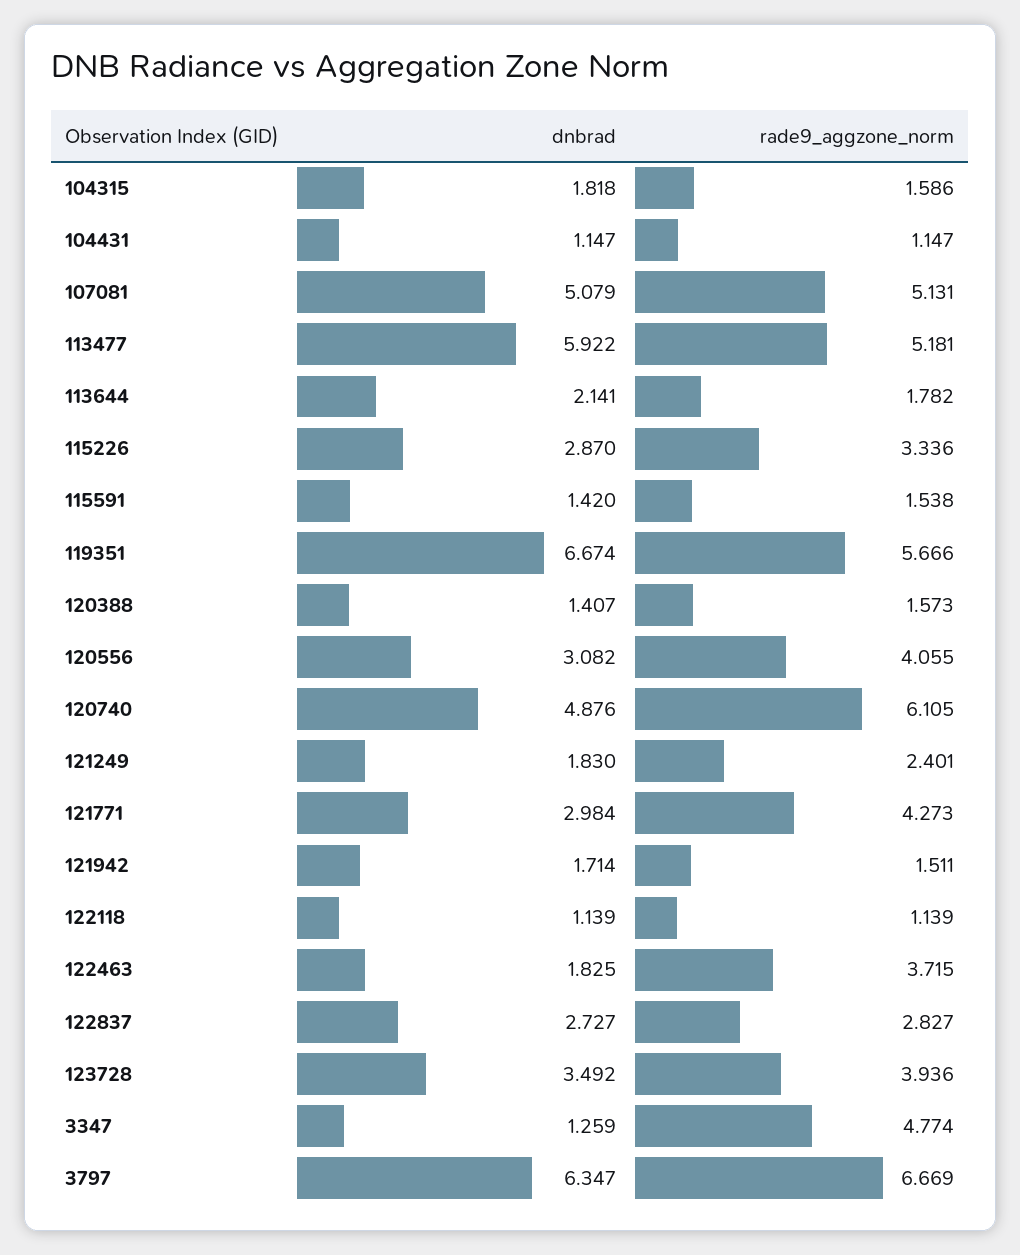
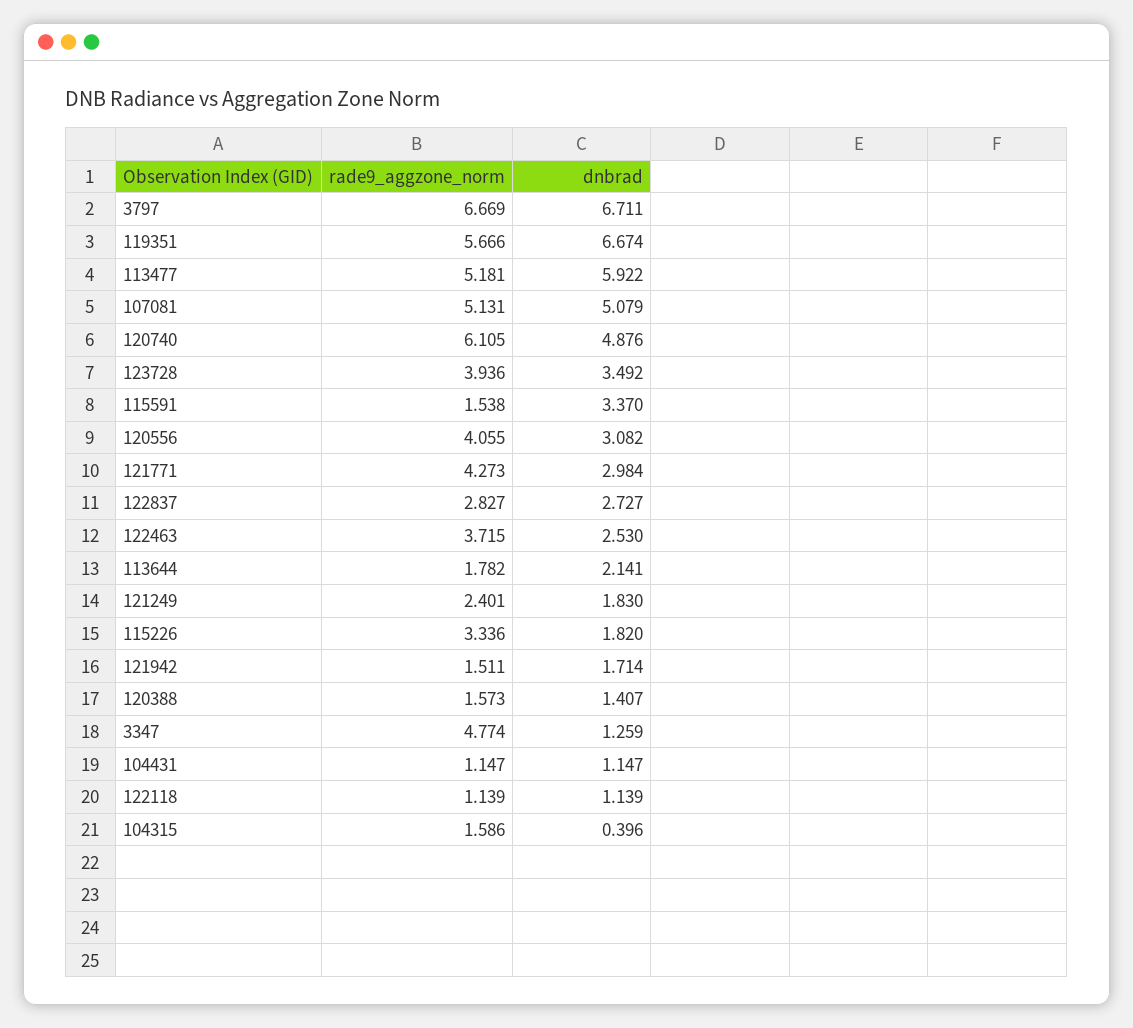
dnbrad, 104315: 1.818 -> 0.396
dnbrad, 115226: 2.87 -> 1.82
dnbrad, 115591: 1.42 -> 3.37
dnbrad, 122463: 1.825 -> 2.53
dnbrad, 3797: 6.347 -> 6.711

